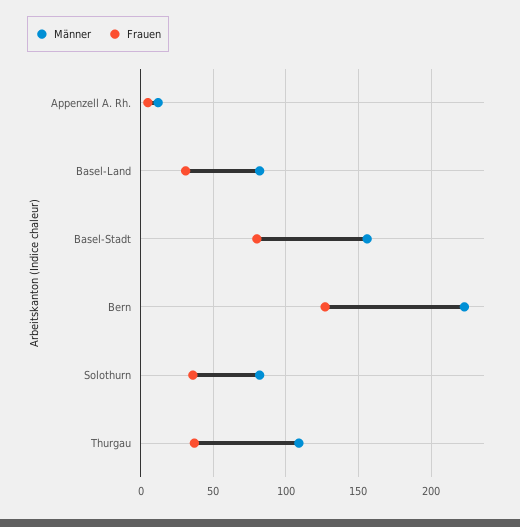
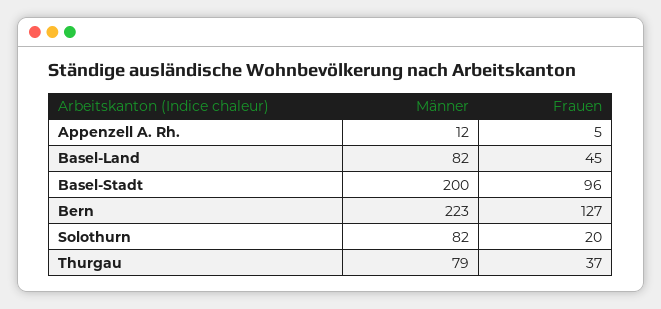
Frauen, Basel-Land: 30 -> 45
Männer, Basel-Stadt: 155 -> 200
Frauen, Basel-Stadt: 80 -> 96
Frauen, Solothurn: 35 -> 20
Männer, Thurgau: 110 -> 79

